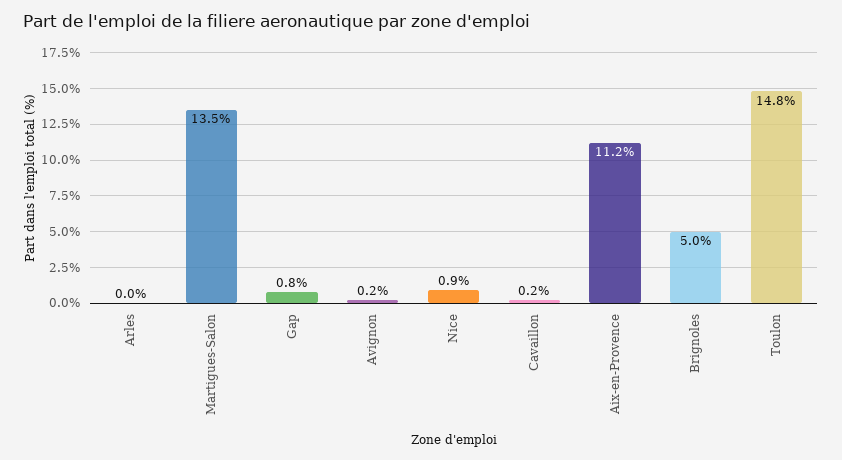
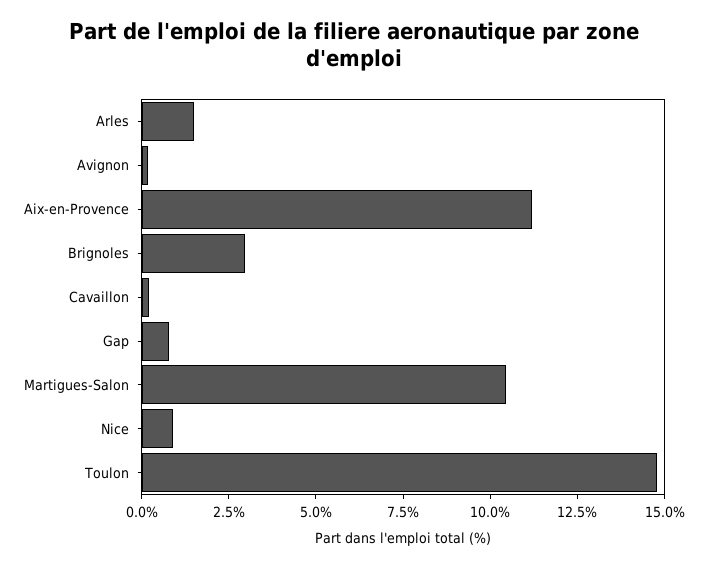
Arles: 0 -> 1.5
Martigues-Salon: 13.5 -> 10.5
Brignoles: 5 -> 3

